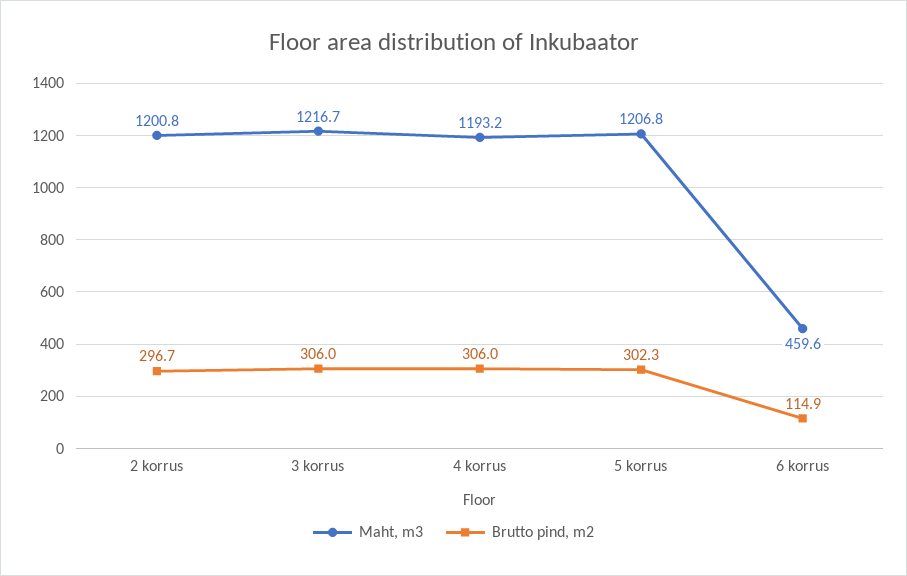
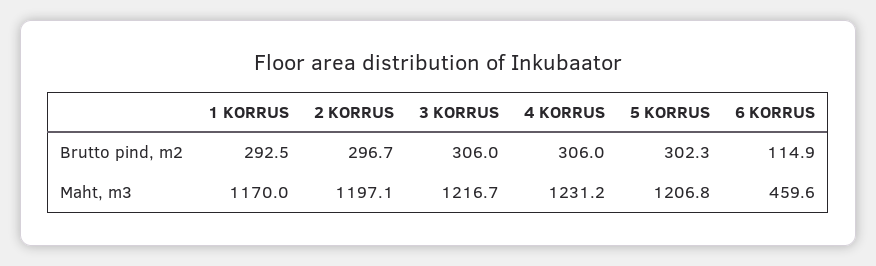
Maht, m3, 2 korrus: 1200.8 -> 1197.1
Maht, m3, 4 korrus: 1193.2 -> 1231.2
Brutto pind, m2, 1 KORRUS: none -> 292.5
Maht, m3, 1 KORRUS: none -> 1170

